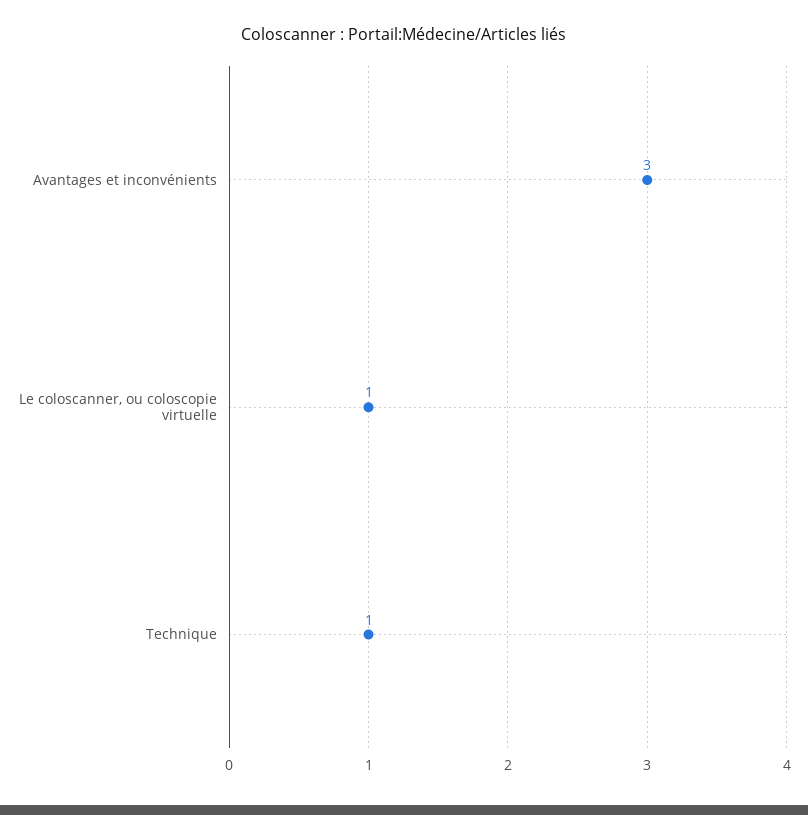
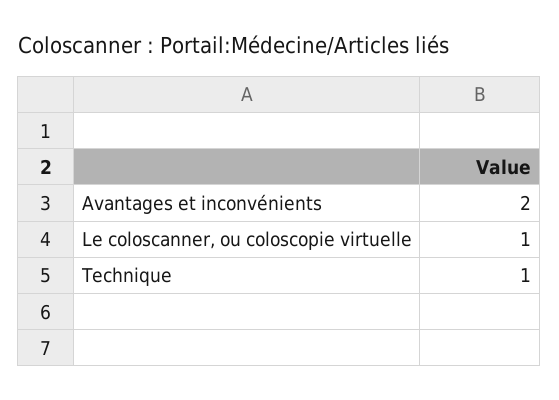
Avantages et inconvénients: 3 -> 2

